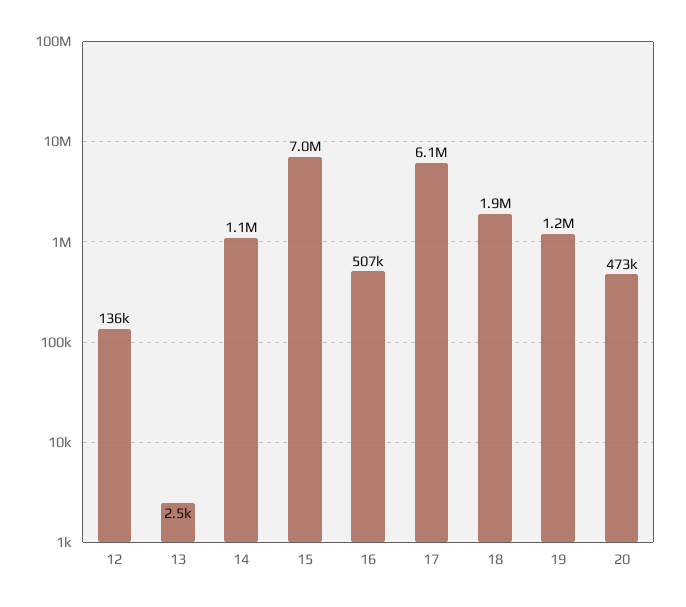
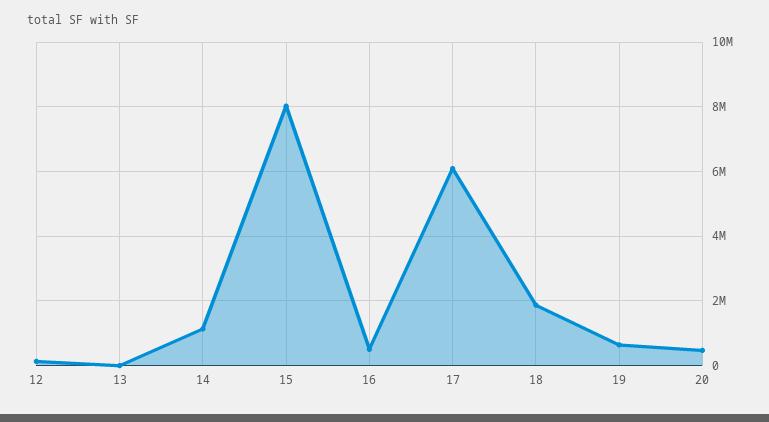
15: 7000000 -> 8000000
19: 1200000 -> 600000

